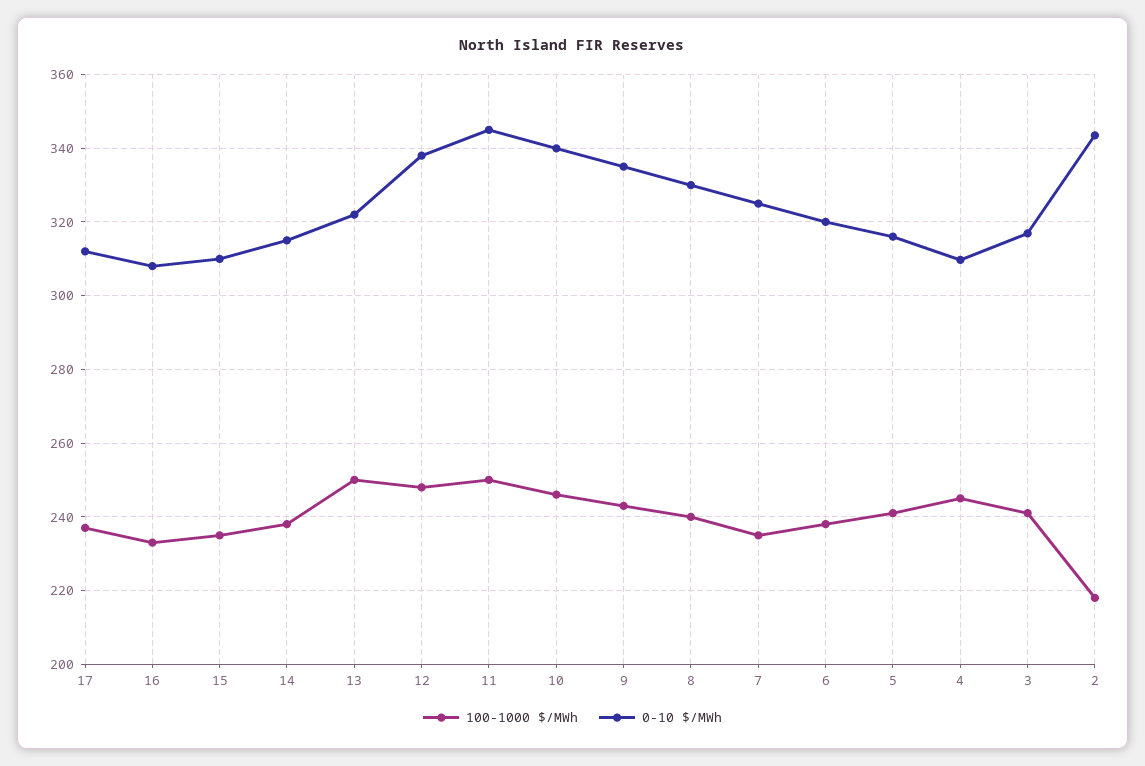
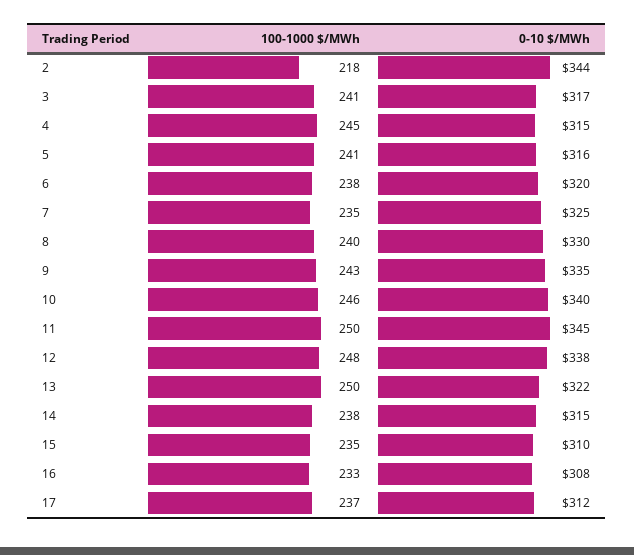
0-10 $/MWh, 4: 310 -> 315

